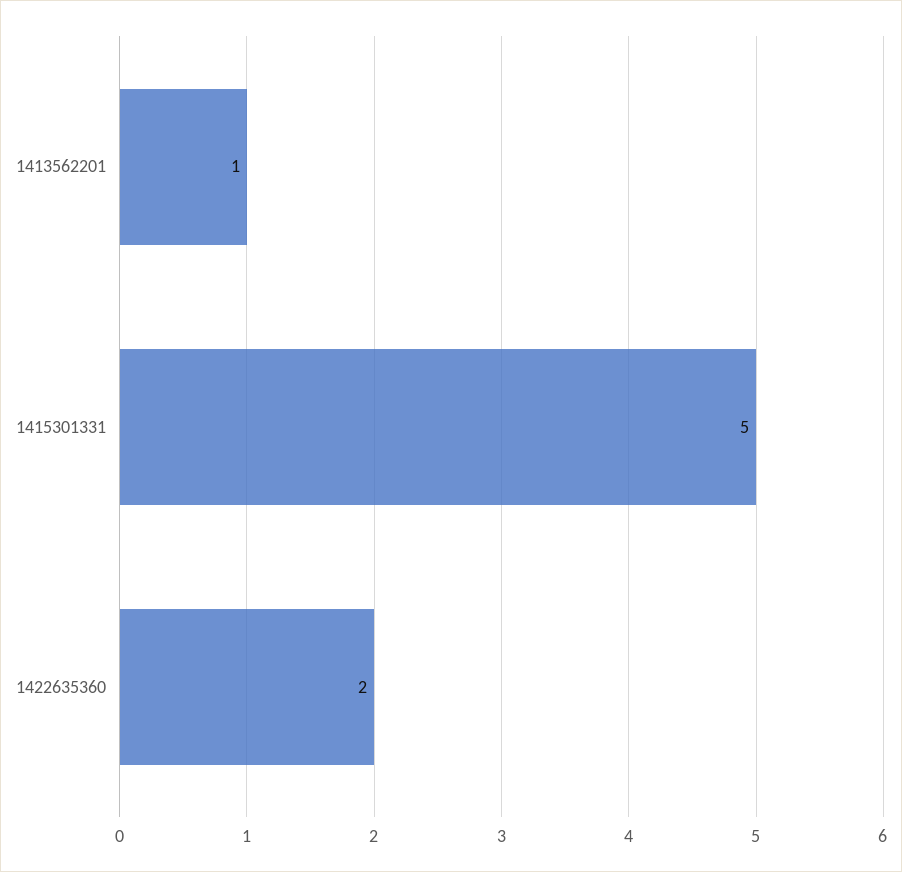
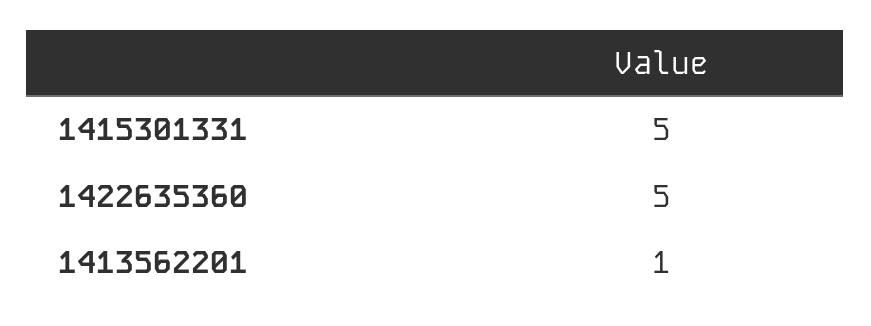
1422635360: 2 -> 5

